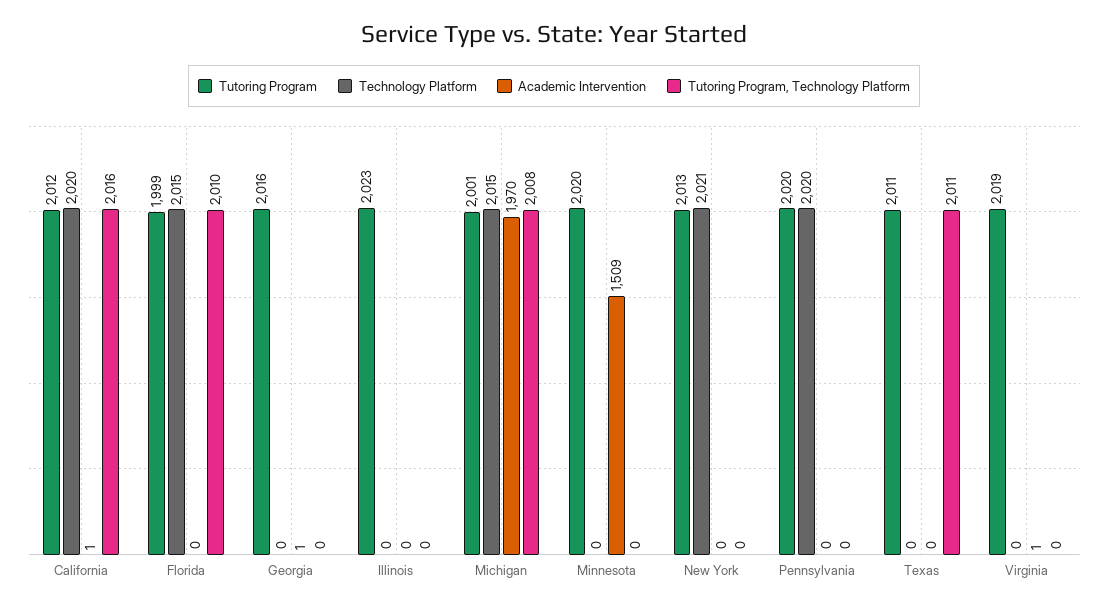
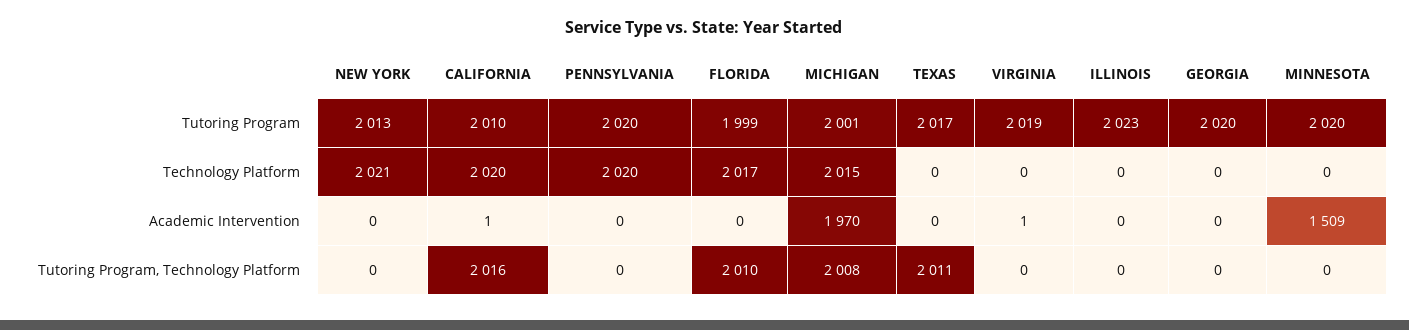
Tutoring Program, California: 2012 -> 2010
Technology Platform, Florida: 2015 -> 2017
Tutoring Program, Georgia: 2016 -> 2020
Academic Intervention, Georgia: 1 -> 0
Tutoring Program, Texas: 2011 -> 2017

